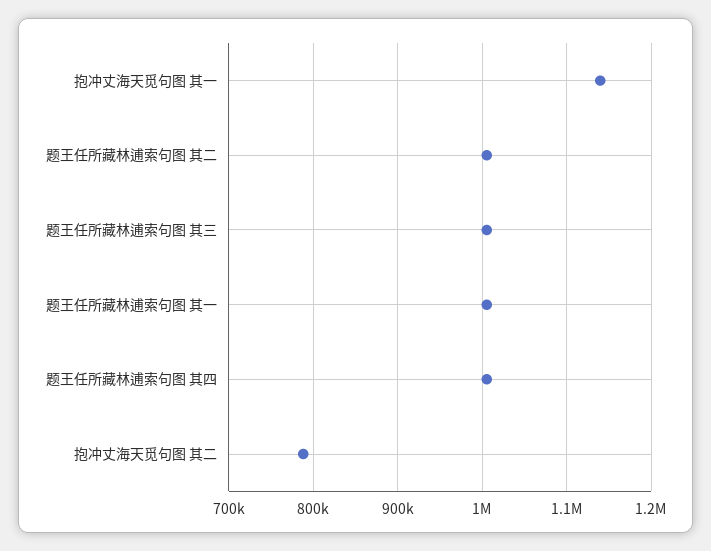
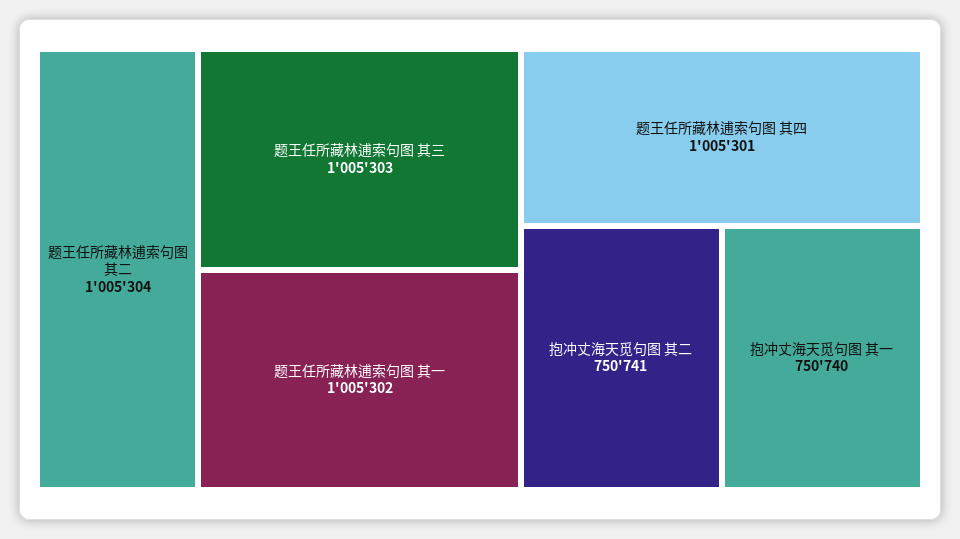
抱冲丈海天觅句图 其一: 1140000 -> 750740
抱冲丈海天觅句图 其二: 790000 -> 750741

